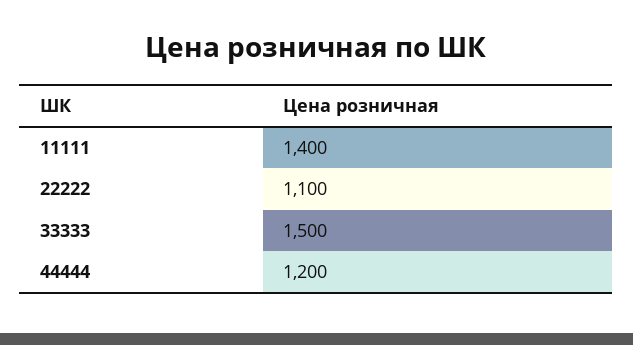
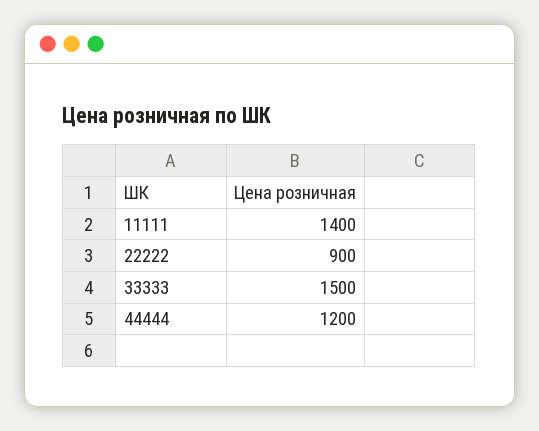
22222: 1100 -> 900

